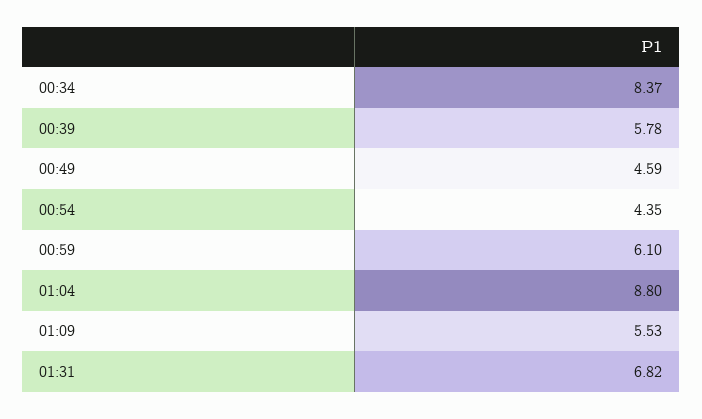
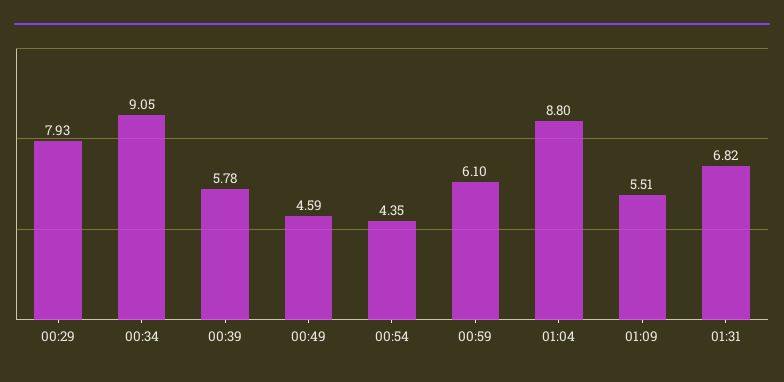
00:34: 8.37 -> 9.05
01:09: 5.53 -> 5.51
00:29: none -> 7.93

